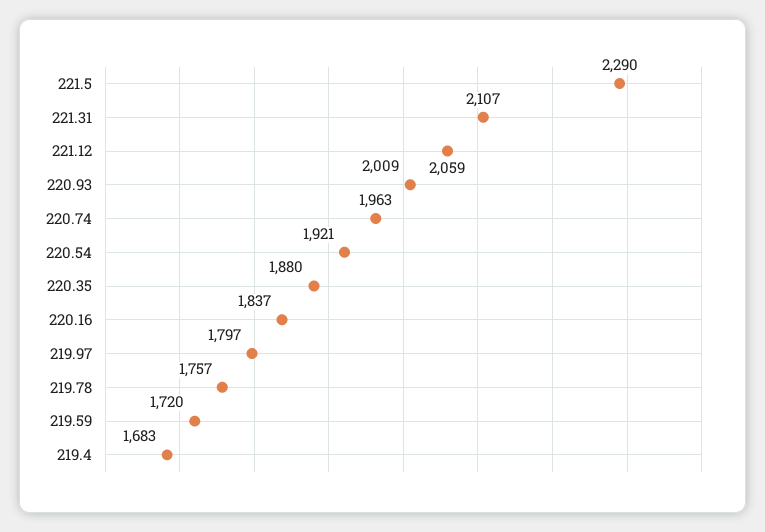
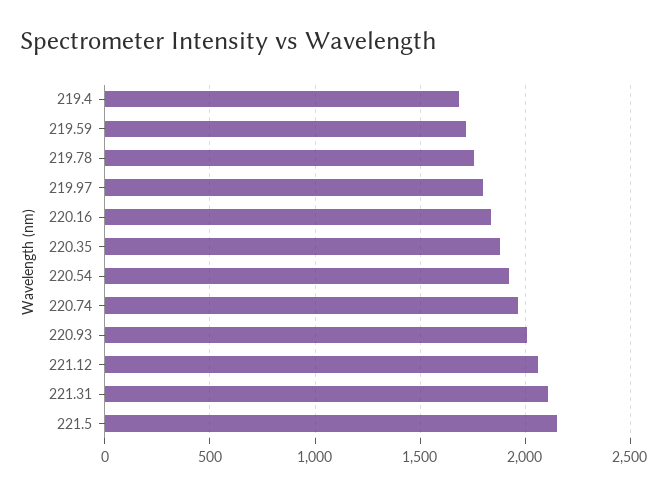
221.5: 2290 -> 2150

